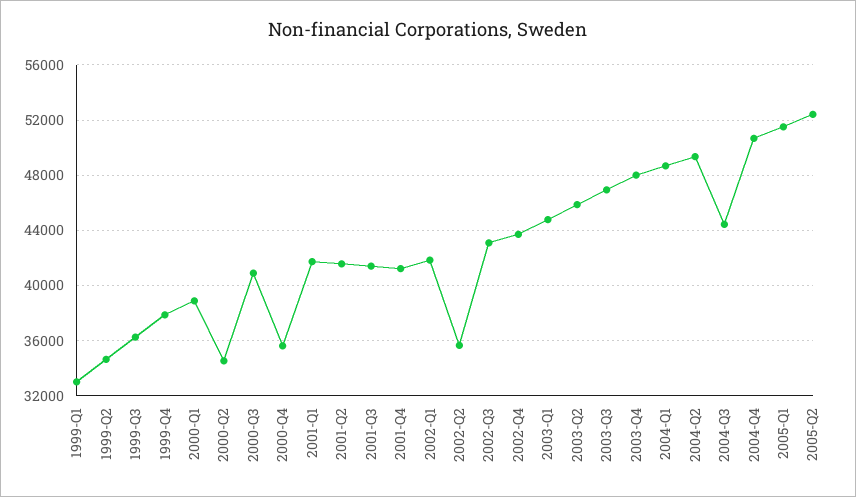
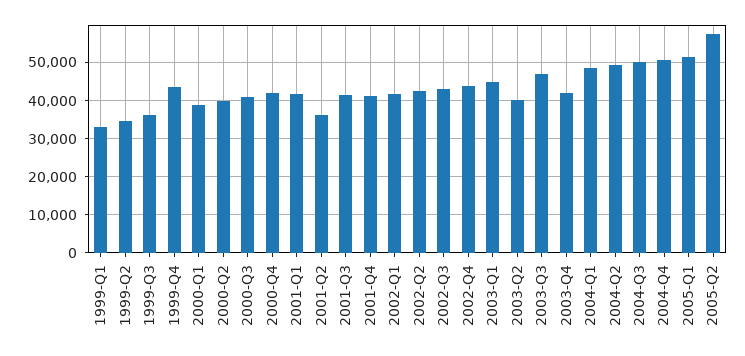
1999-Q4: 38000 -> 44000
2000-Q2: 34500 -> 40000
2000-Q4: 35500 -> 42000
2001-Q2: 41500 -> 36000
2002-Q2: 35500 -> 42000
2003-Q2: 46000 -> 40000
2003-Q4: 48000 -> 42000
2004-Q3: 44500 -> 50000
2005-Q2: 52500 -> 58000

